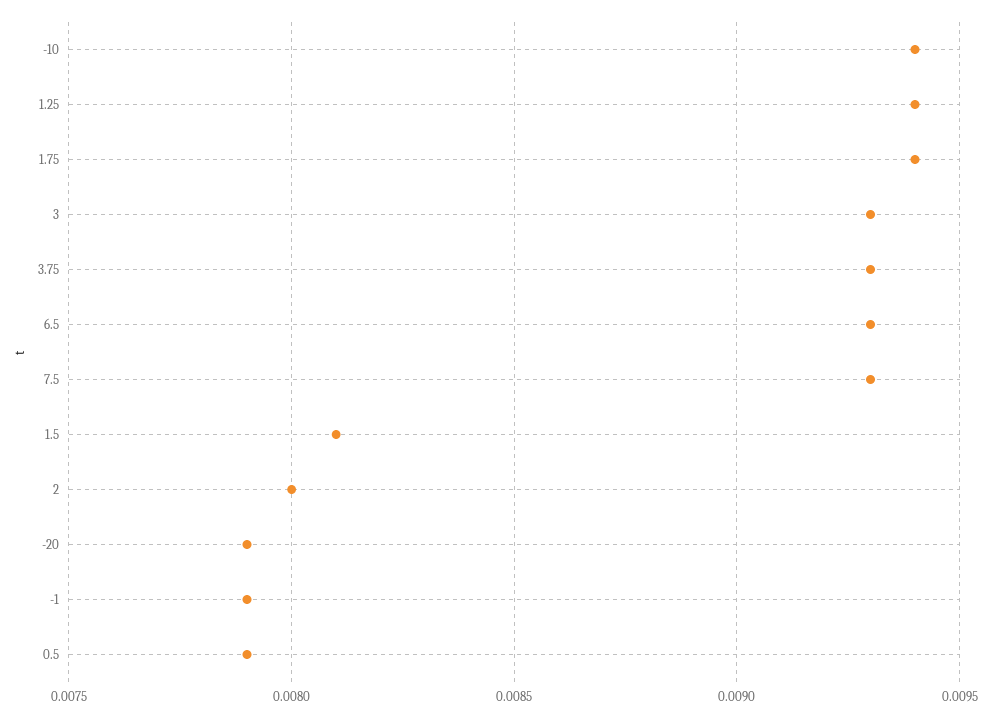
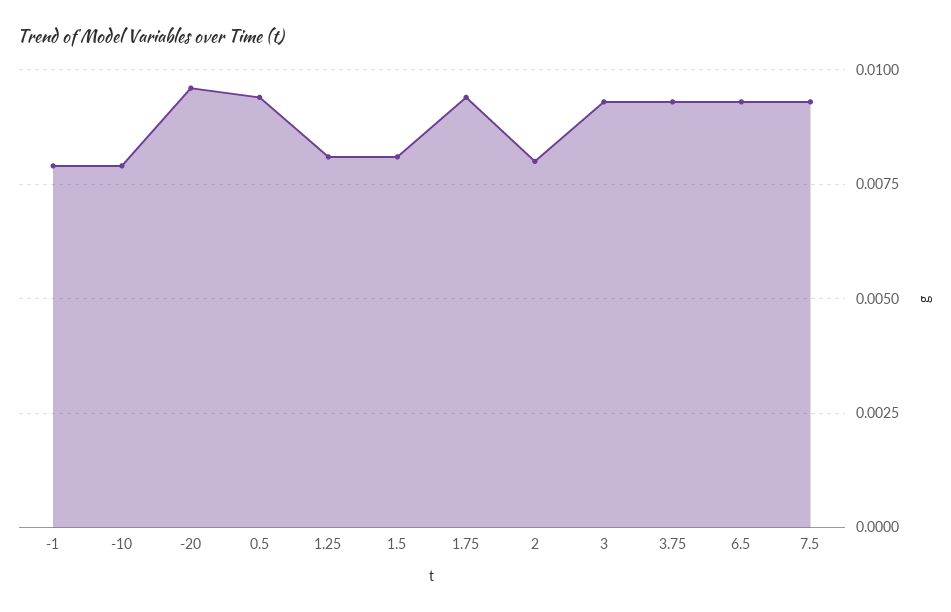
-10: 0.0094 -> 0.008
1.25: 0.0094 -> 0.008
-20: 0.0079 -> 0.0095
0.5: 0.0079 -> 0.0095

